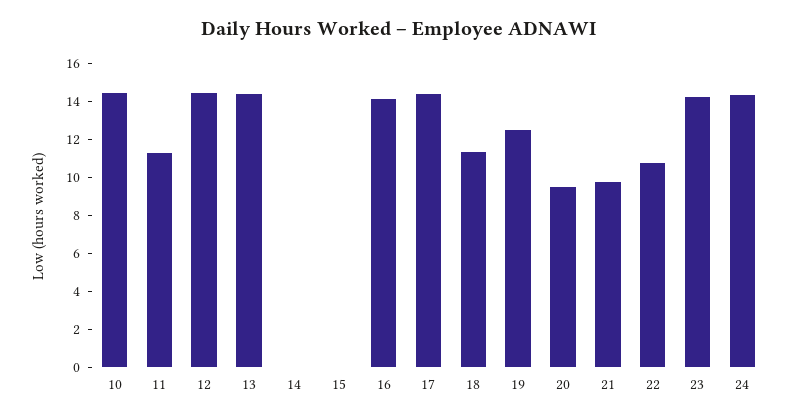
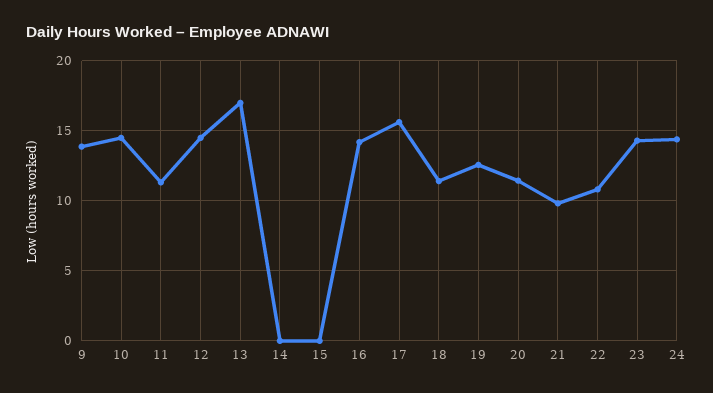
13: 14.5 -> 17
17: 14.5 -> 15.5
20: 9.5 -> 11.5
9: none -> 14

